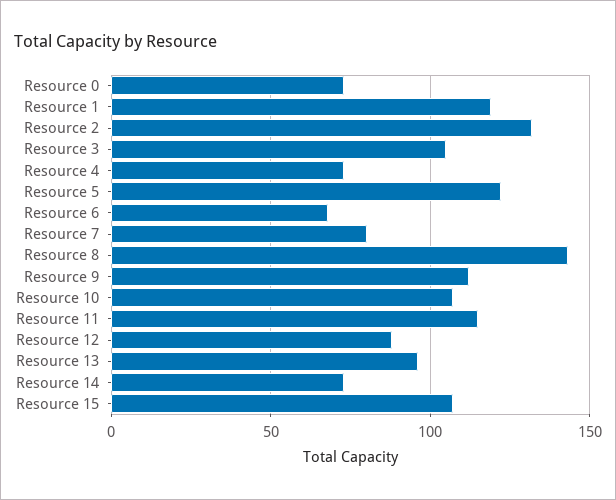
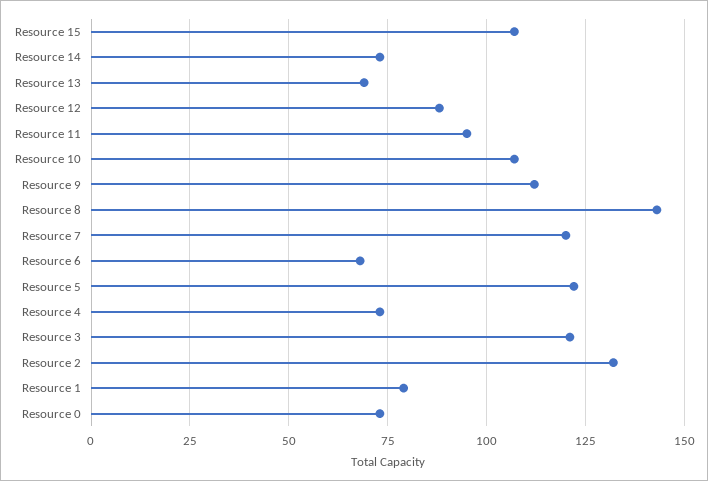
Resource 1: 120 -> 80
Resource 3: 105 -> 120
Resource 7: 80 -> 120
Resource 11: 115 -> 95
Resource 13: 95 -> 70

